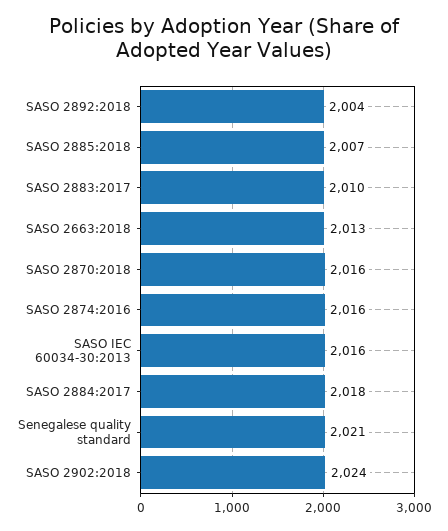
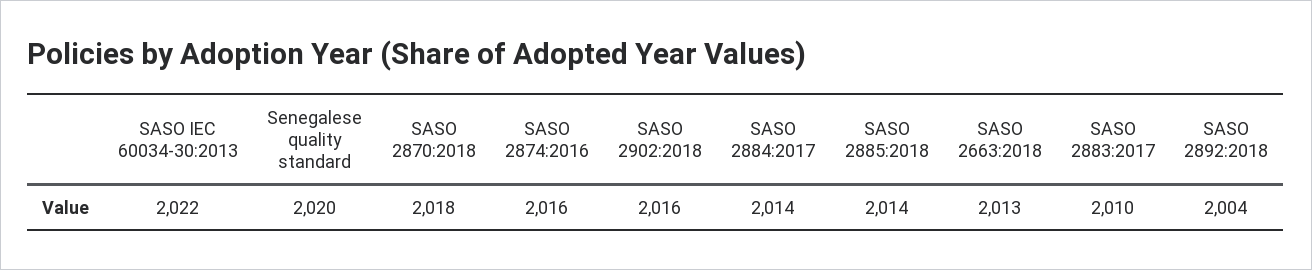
SASO 2885:2018: 2007 -> 2014
SASO 2870:2018: 2016 -> 2018
SASO IEC 60034-30:2013: 2016 -> 2022
SASO 2884:2017: 2018 -> 2014
Senegalese quality standard: 2021 -> 2020
SASO 2902:2018: 2024 -> 2016

